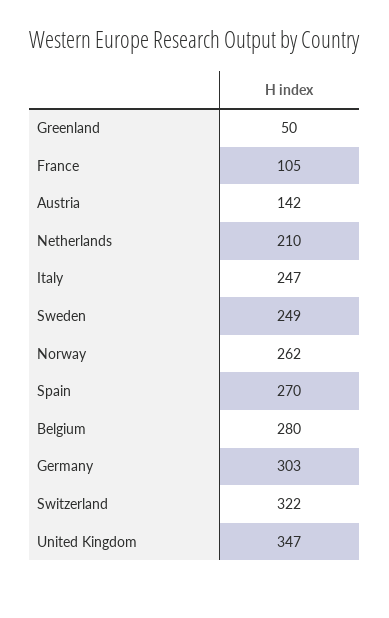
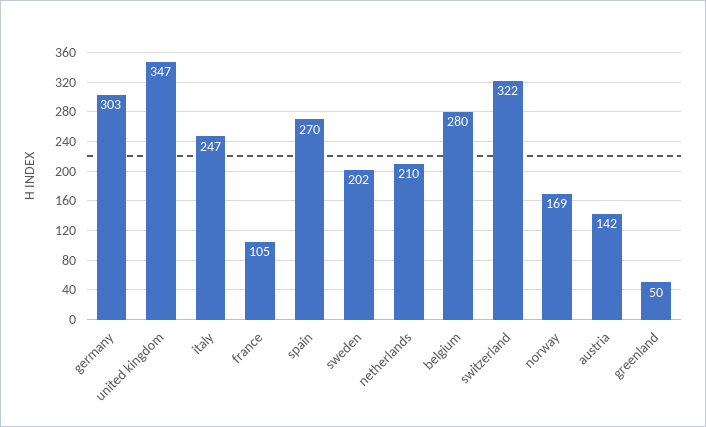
Sweden: 249 -> 202
Norway: 262 -> 169

